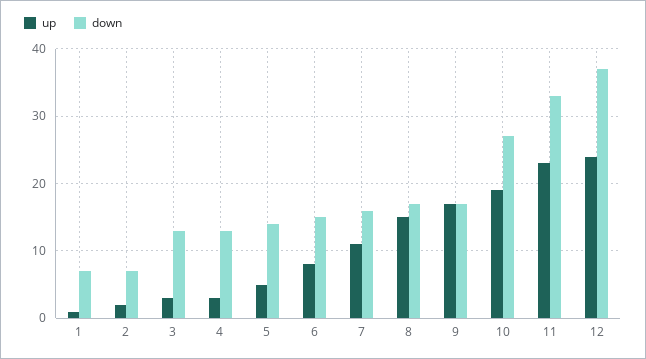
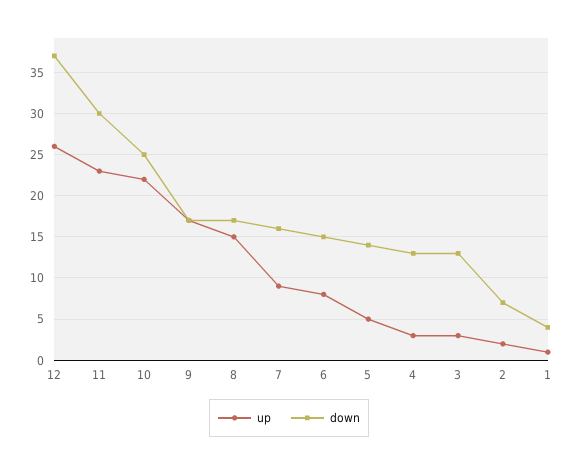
down, 1: 7 -> 4
up, 7: 11 -> 9
up, 10: 19 -> 22
down, 10: 27 -> 25
down, 11: 33 -> 30
up, 12: 24 -> 26

